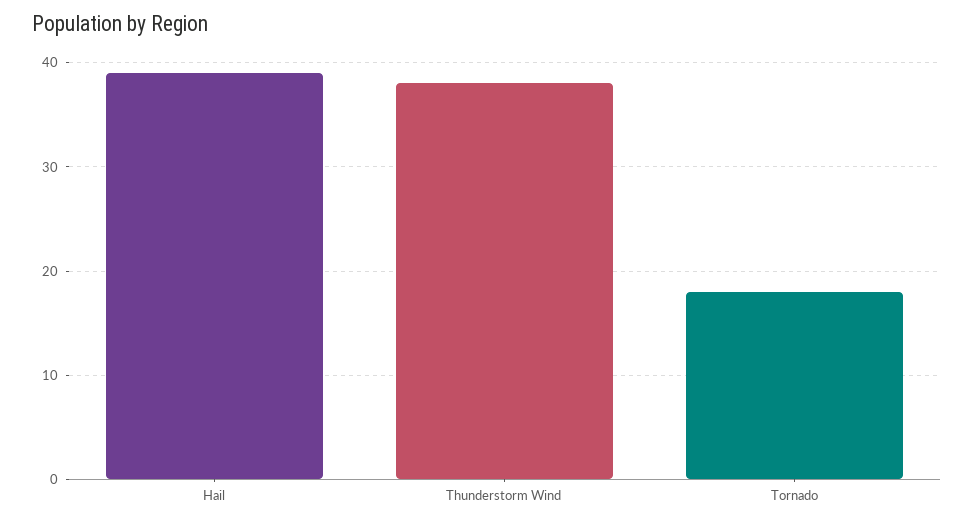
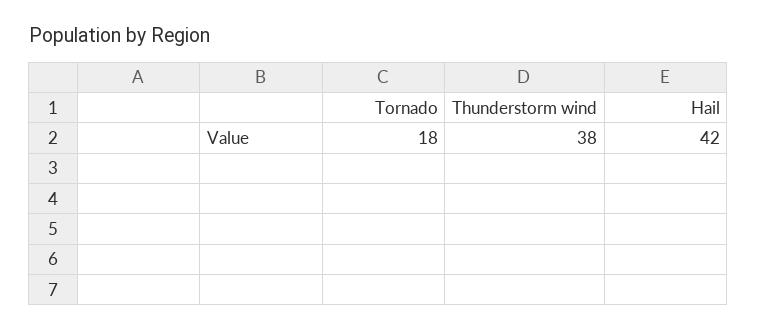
Hail: 39 -> 42

